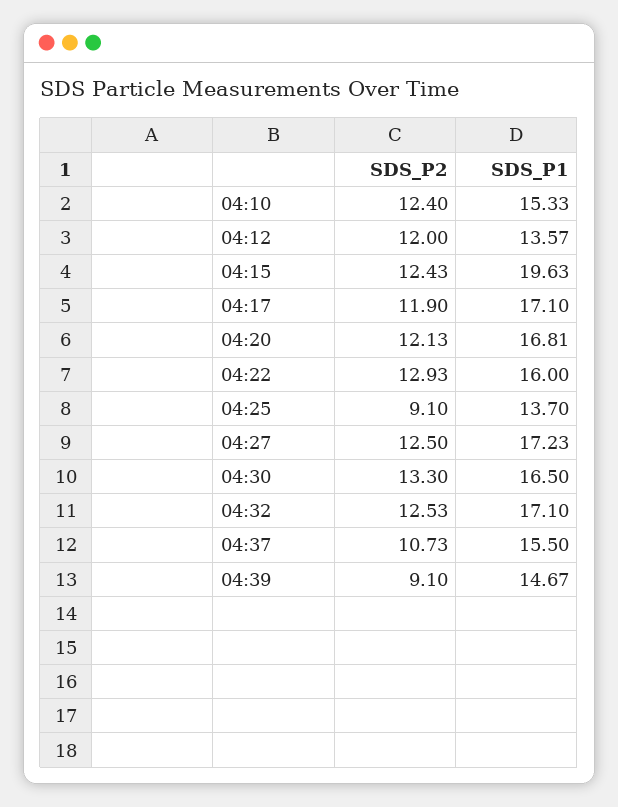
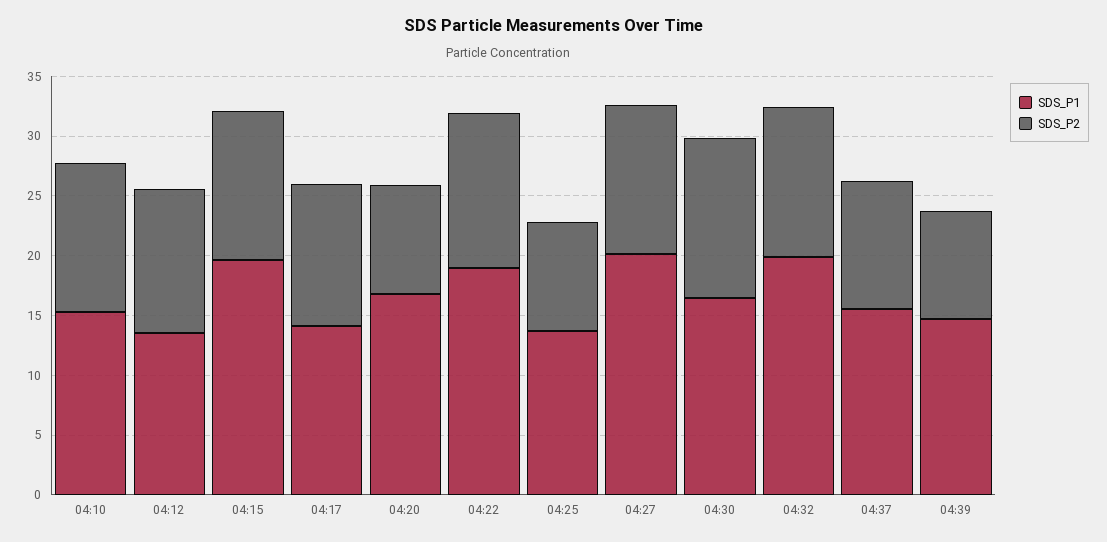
SDS_P1, 04:17: 17.1 -> 14
SDS_P2, 04:20: 12.13 -> 9
SDS_P1, 04:22: 16 -> 19
SDS_P1, 04:27: 17.23 -> 20
SDS_P1, 04:32: 17.1 -> 20

